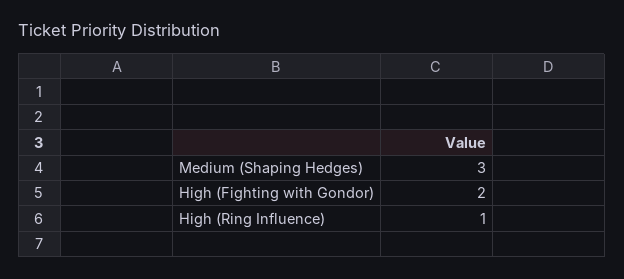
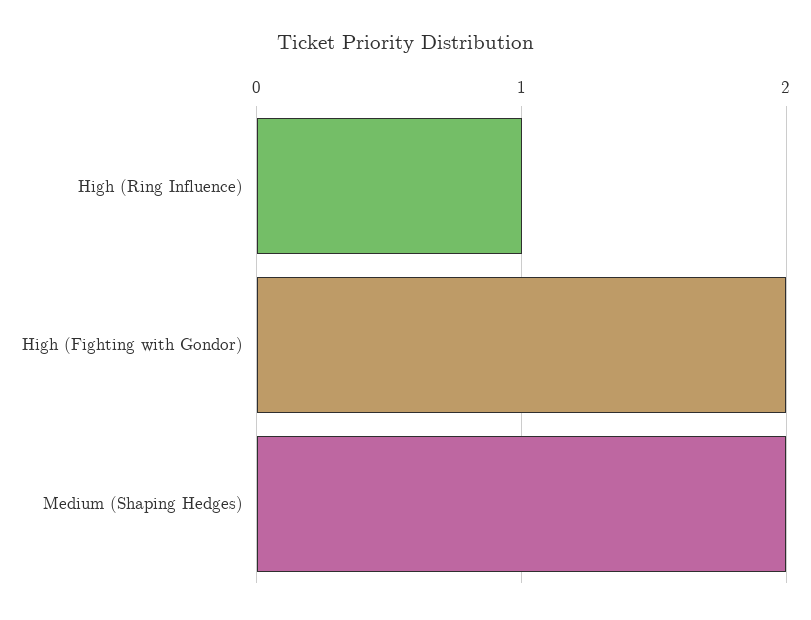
Medium (Shaping Hedges): 3 -> 2

